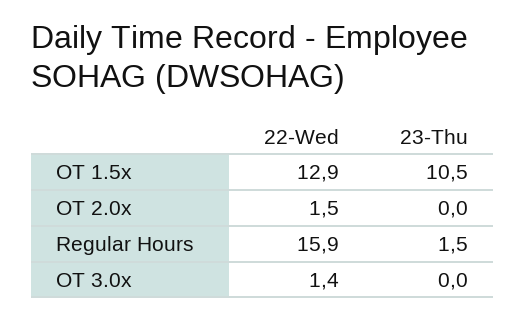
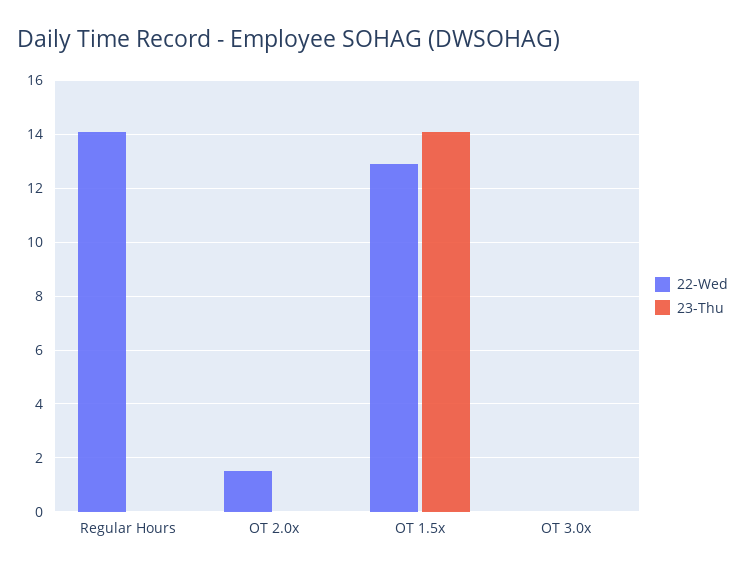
23-Thu, OT 1.5x: 10.5 -> 14
22-Wed, Regular Hours: 15.9 -> 14
23-Thu, Regular Hours: 1.5 -> 0
22-Wed, OT 3.0x: 1.4 -> 0

